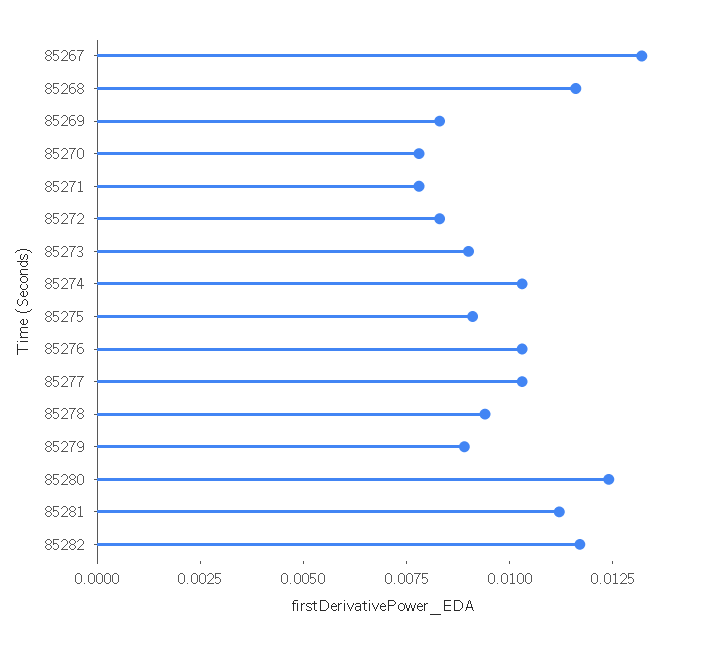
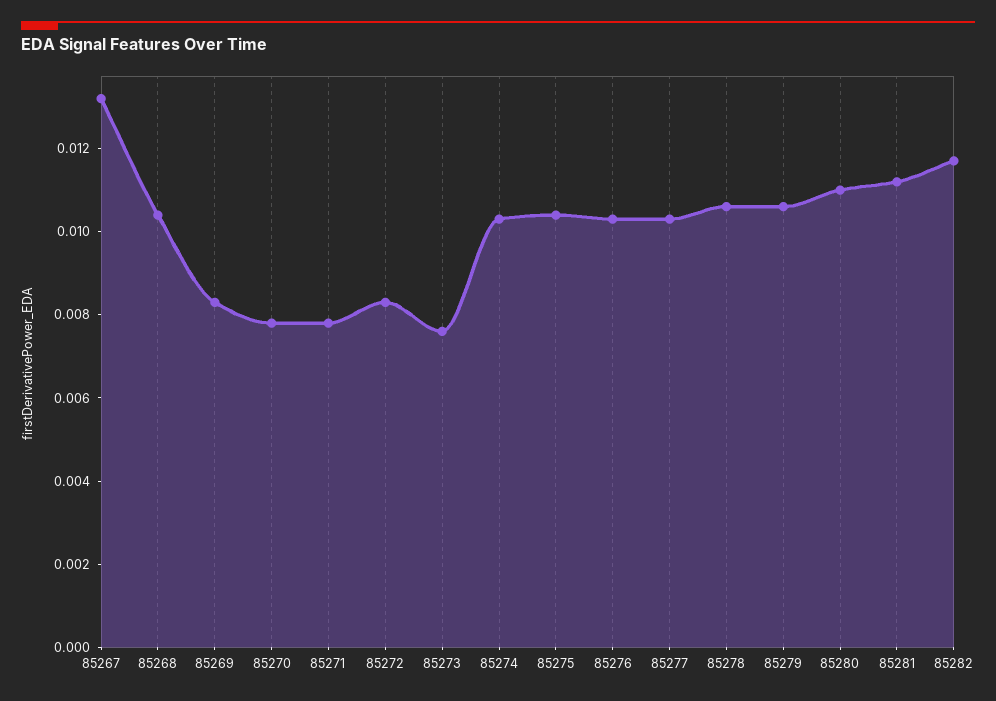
85268: 0.0115 -> 0.0105
85273: 0.009 -> 0.0075
85275: 0.009 -> 0.0105
85278: 0.0095 -> 0.0105
85279: 0.009 -> 0.0105
85280: 0.0125 -> 0.011

